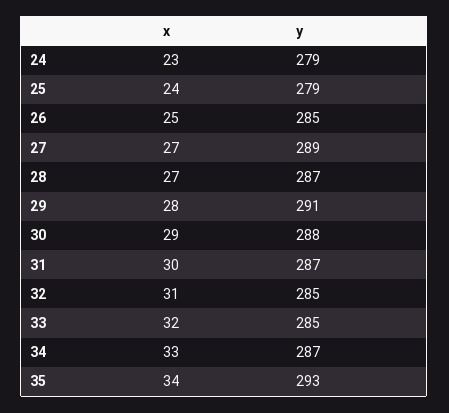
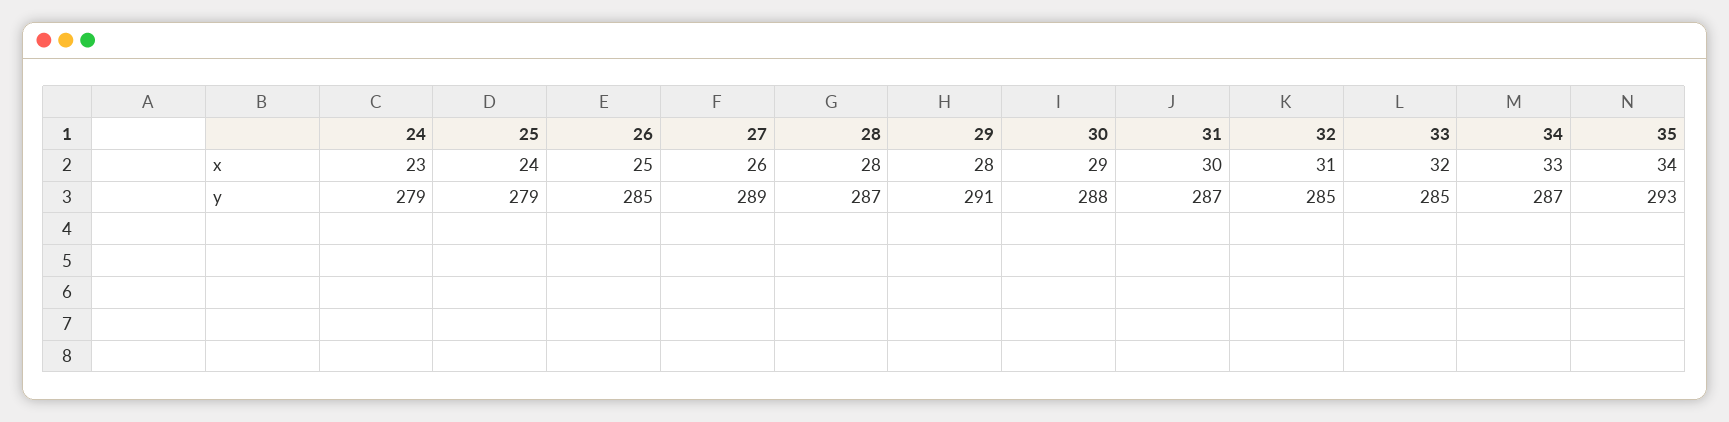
x, 27: 27 -> 26
x, 28: 27 -> 28

